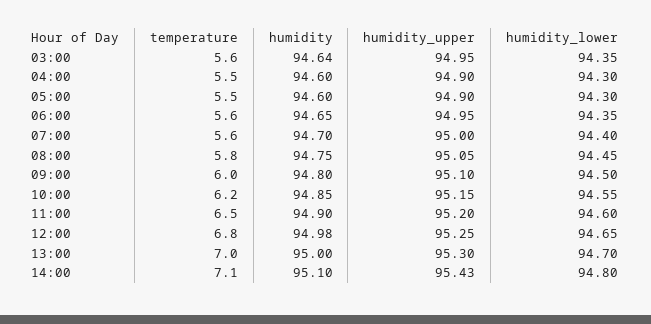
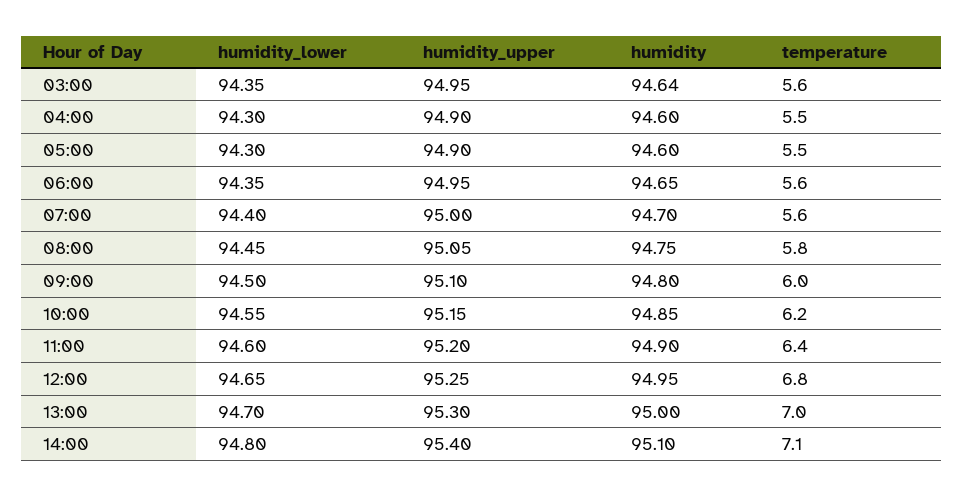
temperature, 11:00: 6.5 -> 6.4
humidity, 12:00: 94.98 -> 94.95
humidity_upper, 14:00: 95.43 -> 95.4

